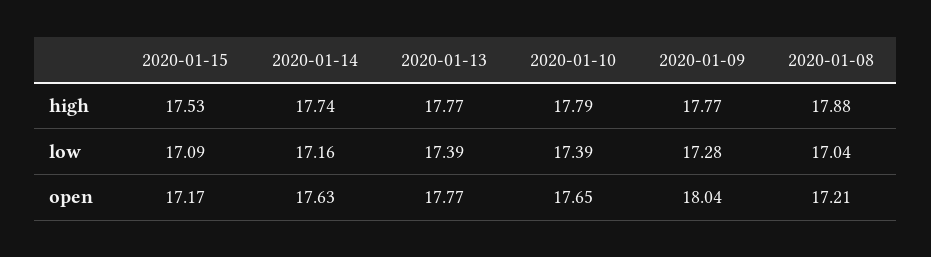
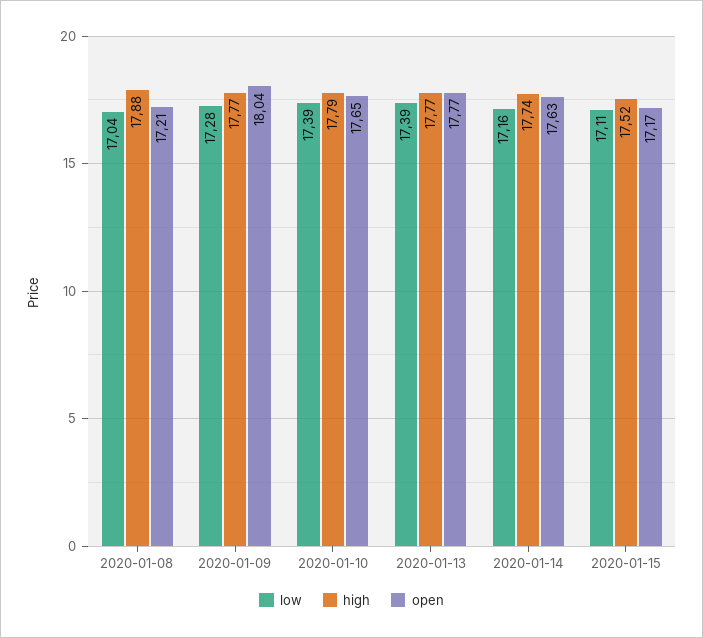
high, 2020-01-15: 17.53 -> 17.52
low, 2020-01-15: 17.09 -> 17.11

